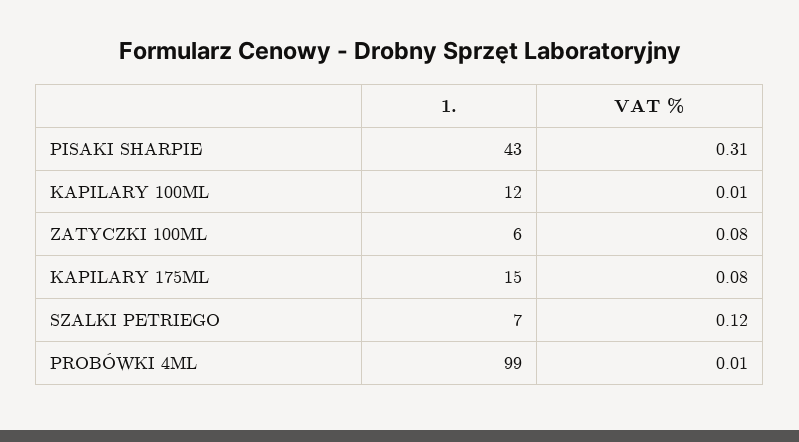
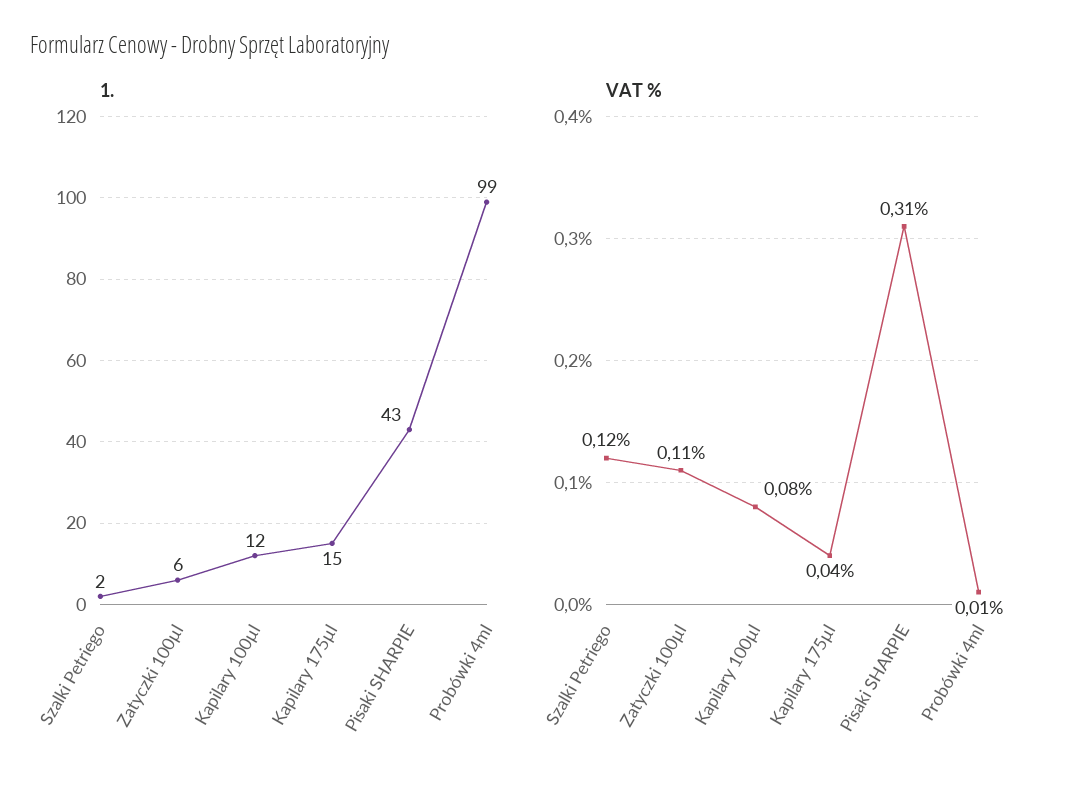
VAT %, KAPILARY 100ΜL: 0.01 -> 0.08
VAT %, ZATYCZKI 100ΜL: 0.08 -> 0.11
VAT %, KAPILARY 175ΜL: 0.08 -> 0.04
1., SZALKI PETRIEGO: 7 -> 2

